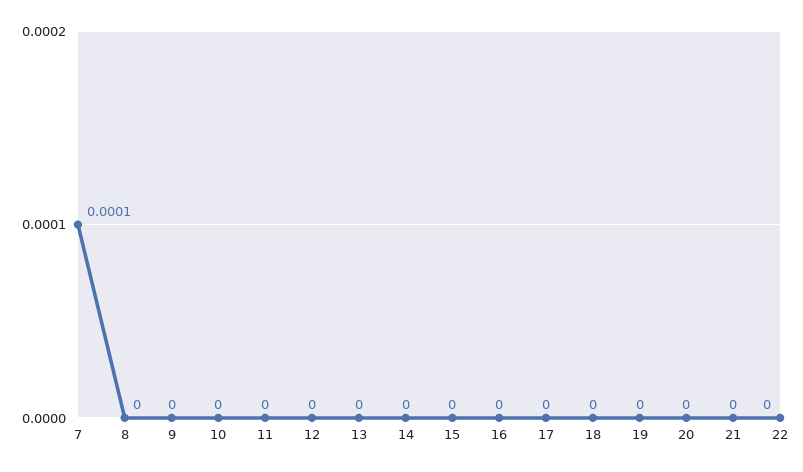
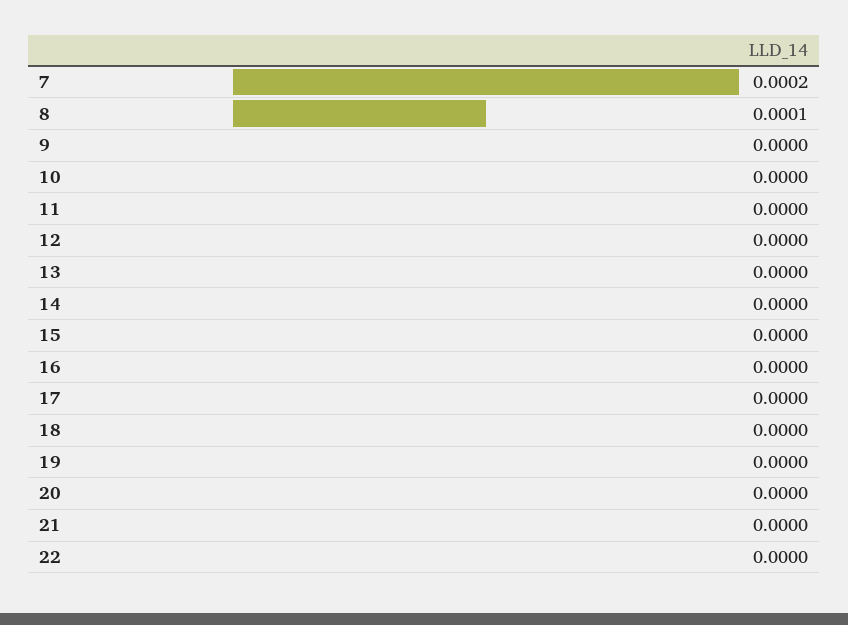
7: 0.0001 -> 0.0002
8: 0 -> 0.0001

